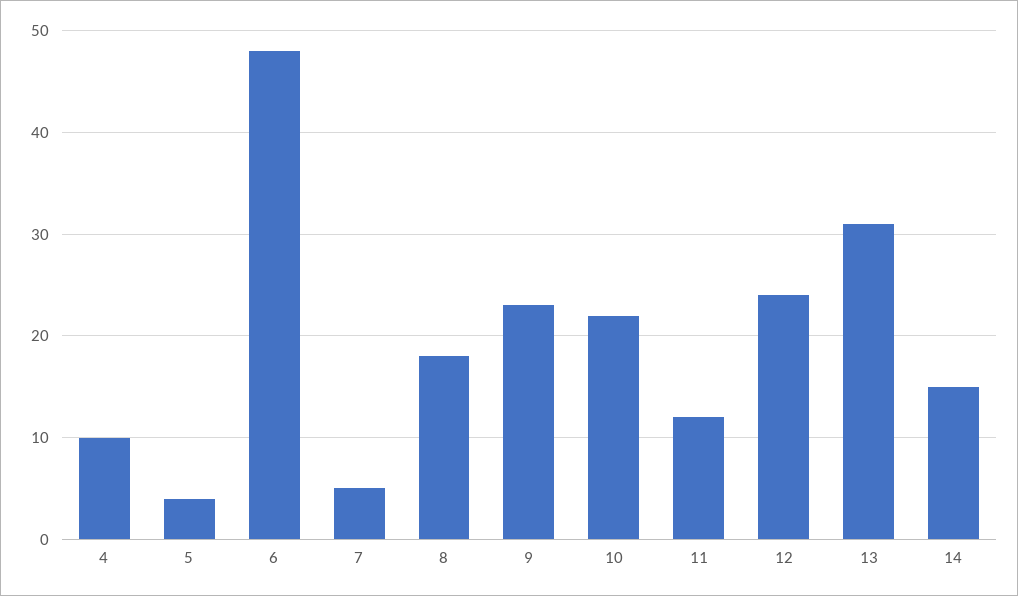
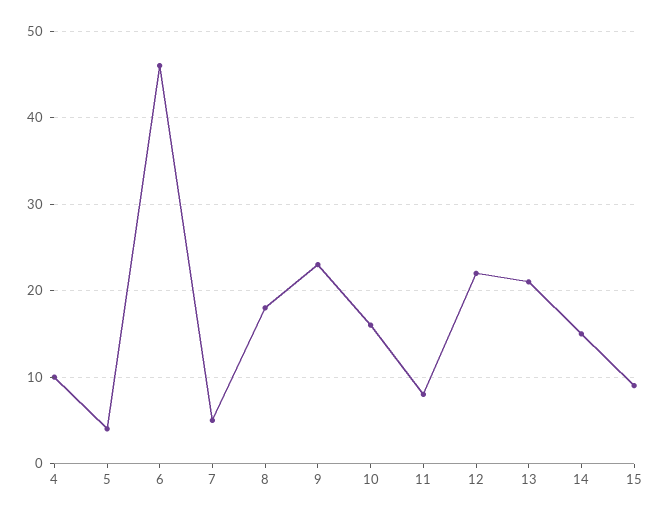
6: 48 -> 46
10: 22 -> 16
11: 12 -> 8
12: 24 -> 22
13: 31 -> 21
15: none -> 9

